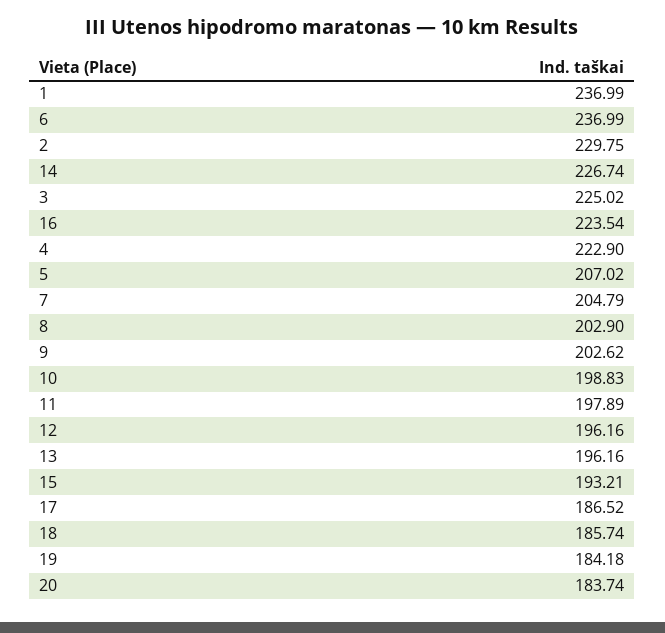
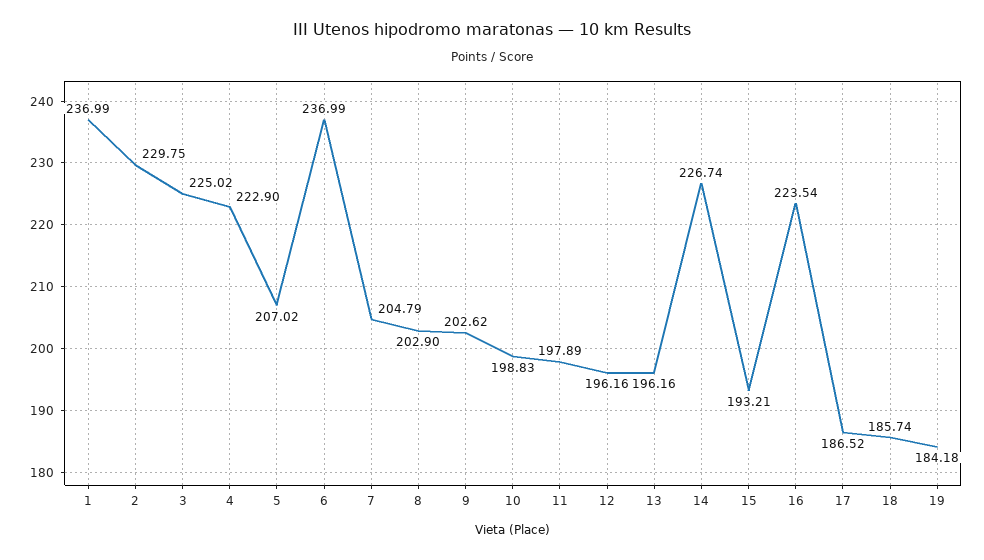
20: 183.74 -> none

